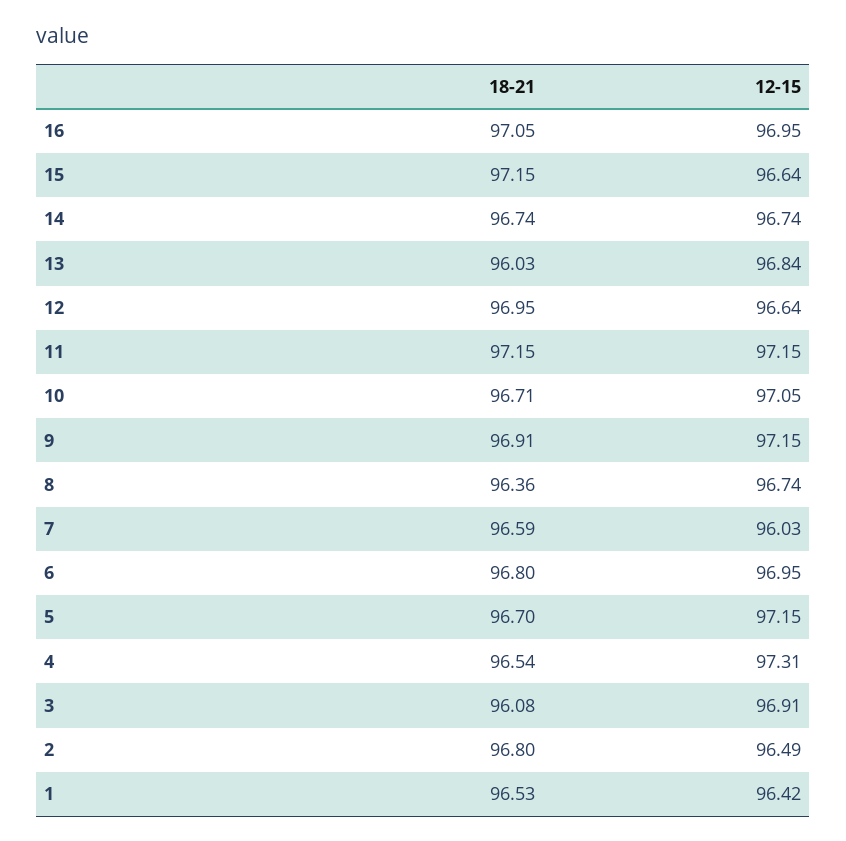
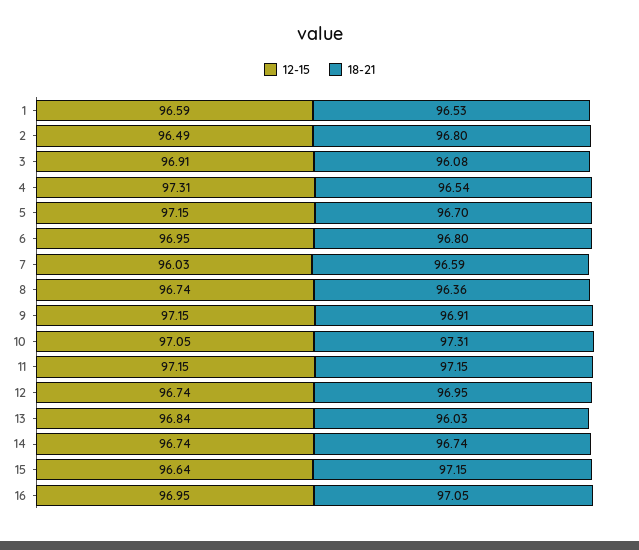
12-15, 12: 96.64 -> 96.74
18-21, 10: 96.71 -> 97.31
12-15, 1: 96.42 -> 96.59

